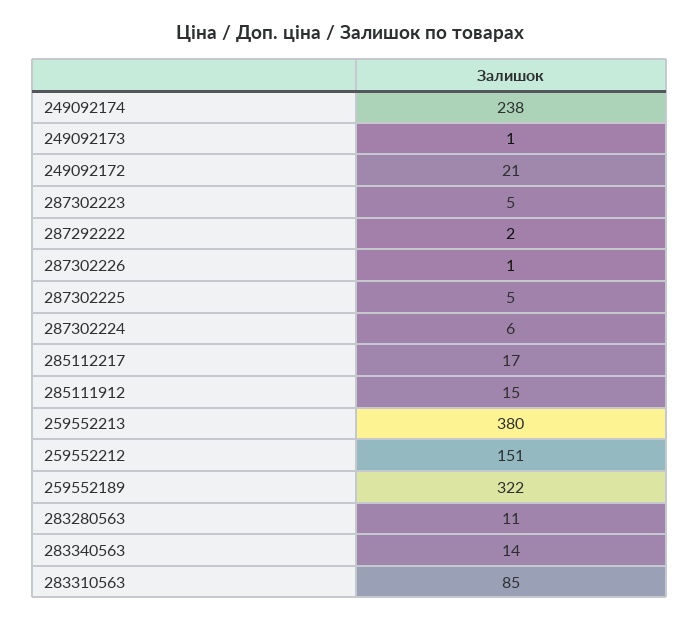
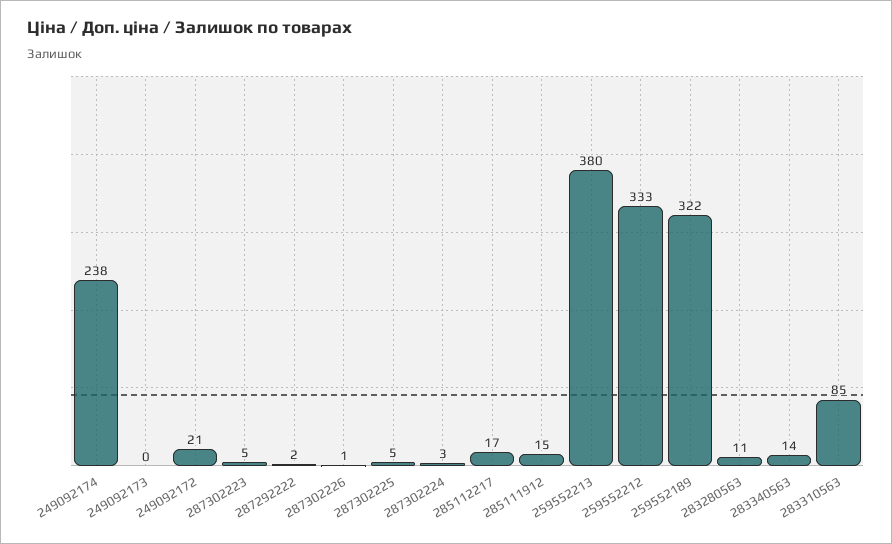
249092173: 1 -> 0
287302224: 6 -> 3
259552212: 151 -> 333

